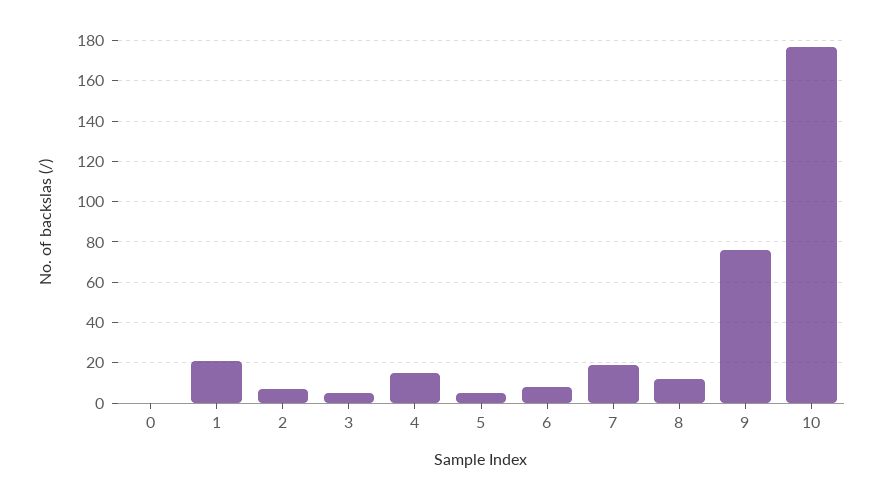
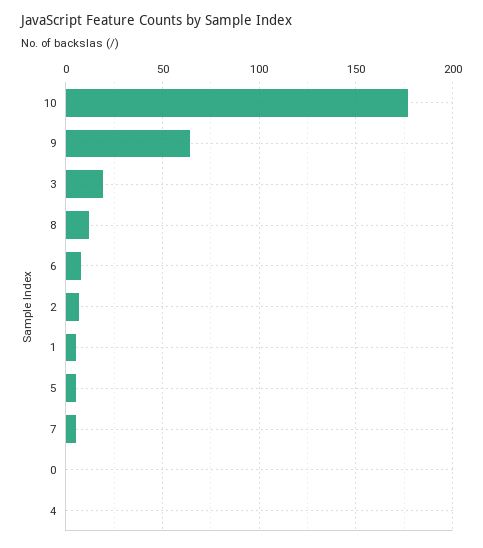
1: 20 -> 5
3: 5 -> 20
4: 15 -> 0
7: 20 -> 5
9: 75 -> 65

